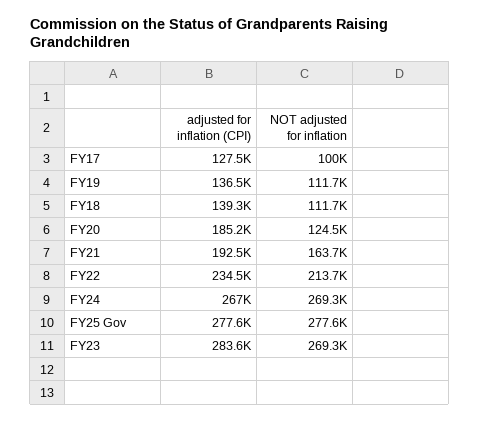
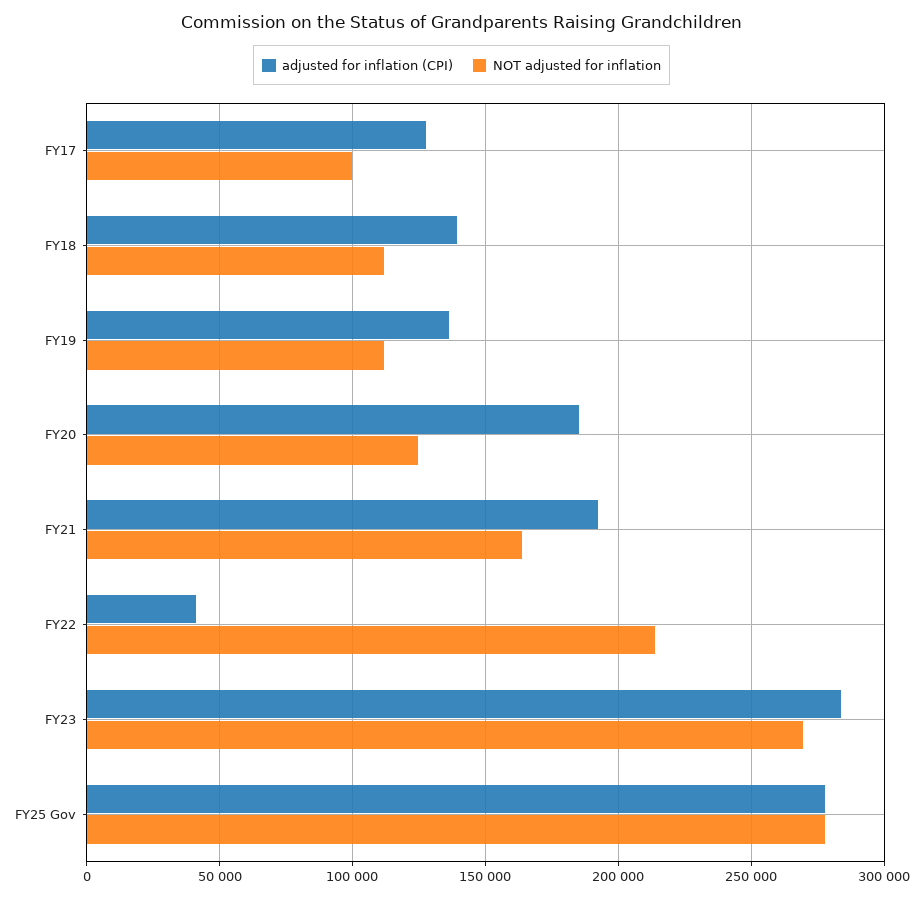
adjusted for inflation (CPI), FY22: 234500 -> 40000
adjusted for inflation (CPI), FY24: 267000 -> none
NOT adjusted for inflation, FY24: 269300 -> none

